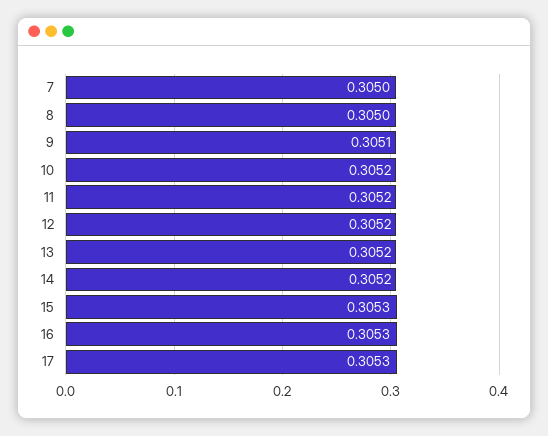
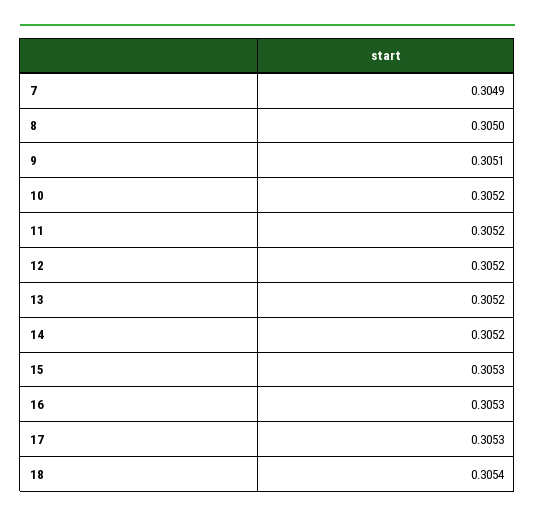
7: 0.305 -> 0.3049
18: none -> 0.3054

